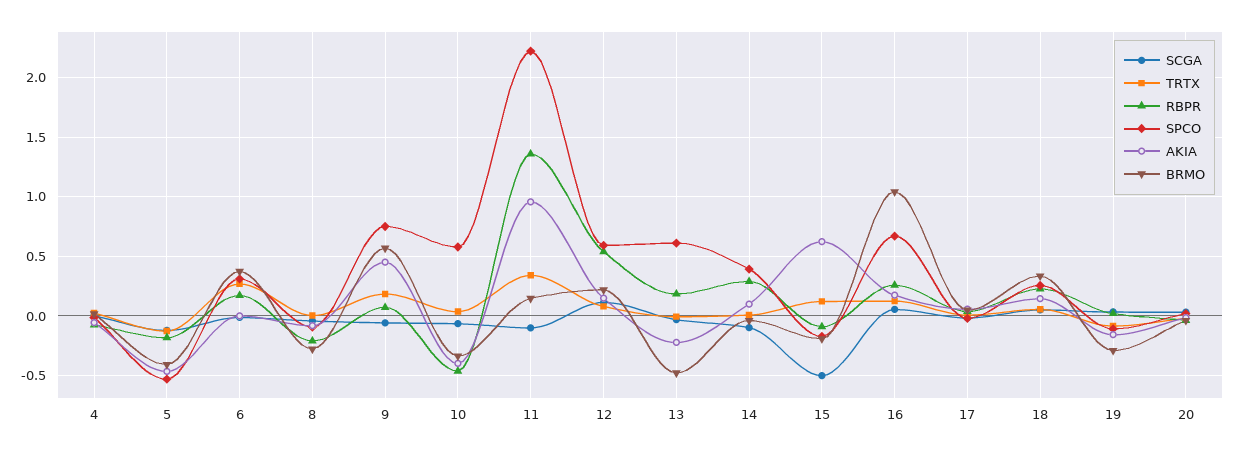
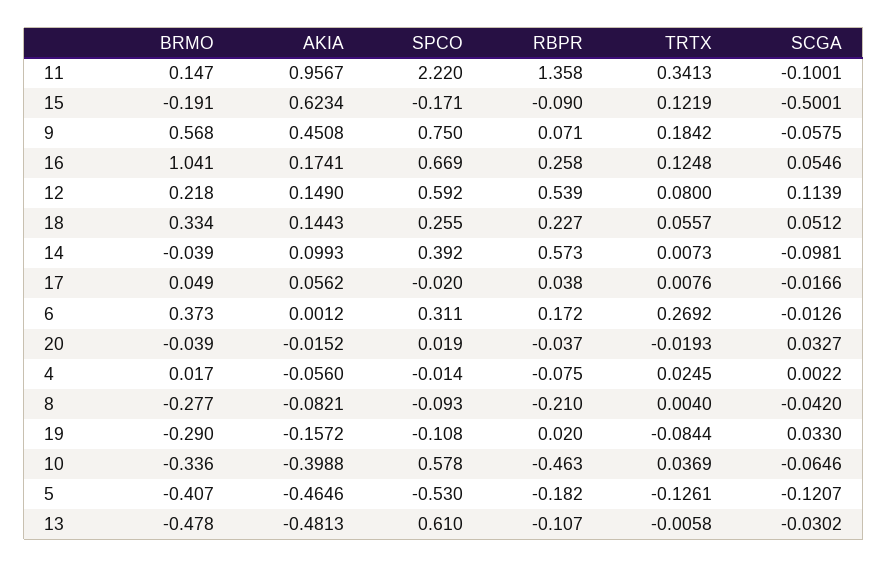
RBPR, 13: 0.2 -> -0.107
AKIA, 13: -0.2 -> -0.4813
RBPR, 14: 0.3 -> 0.573

